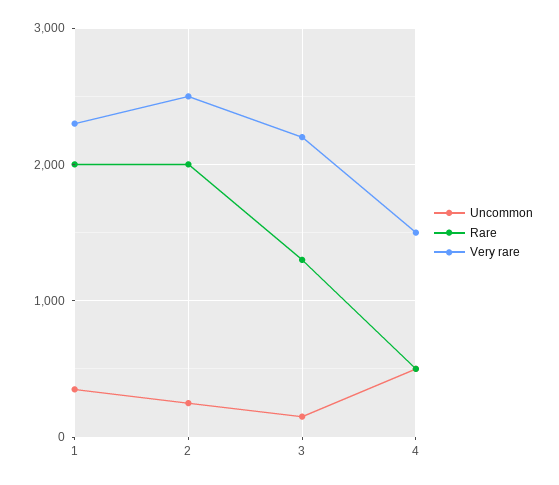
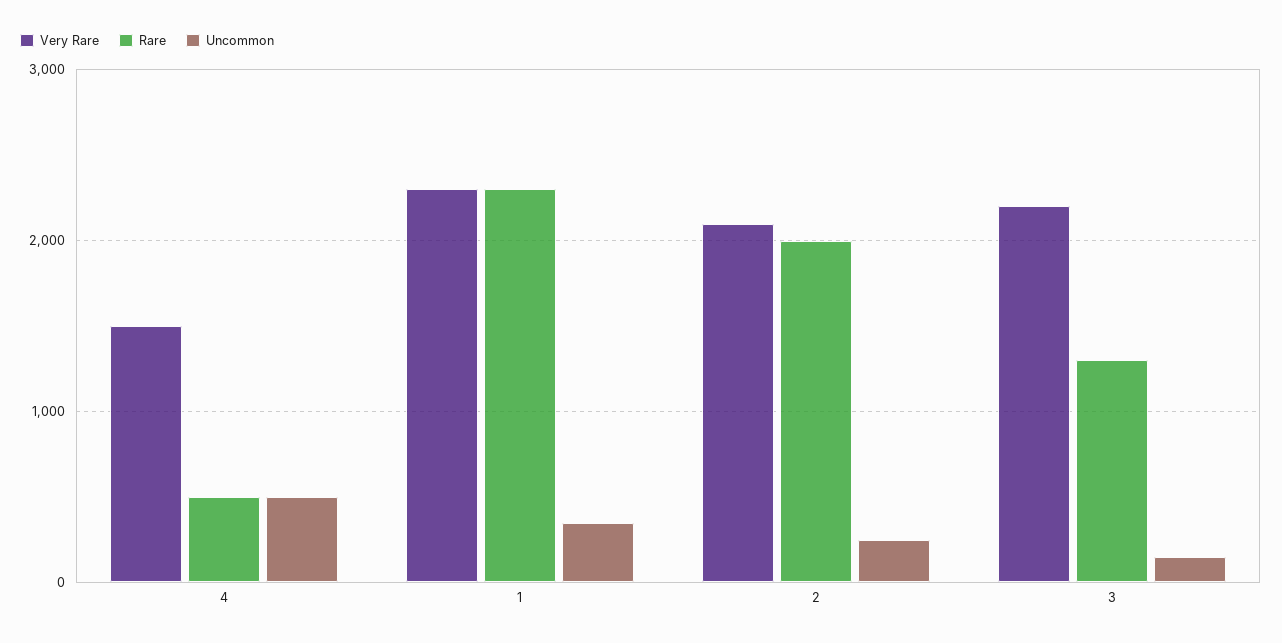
Rare, 1: 2000 -> 2300
Very rare, 2: 2500 -> 2100

